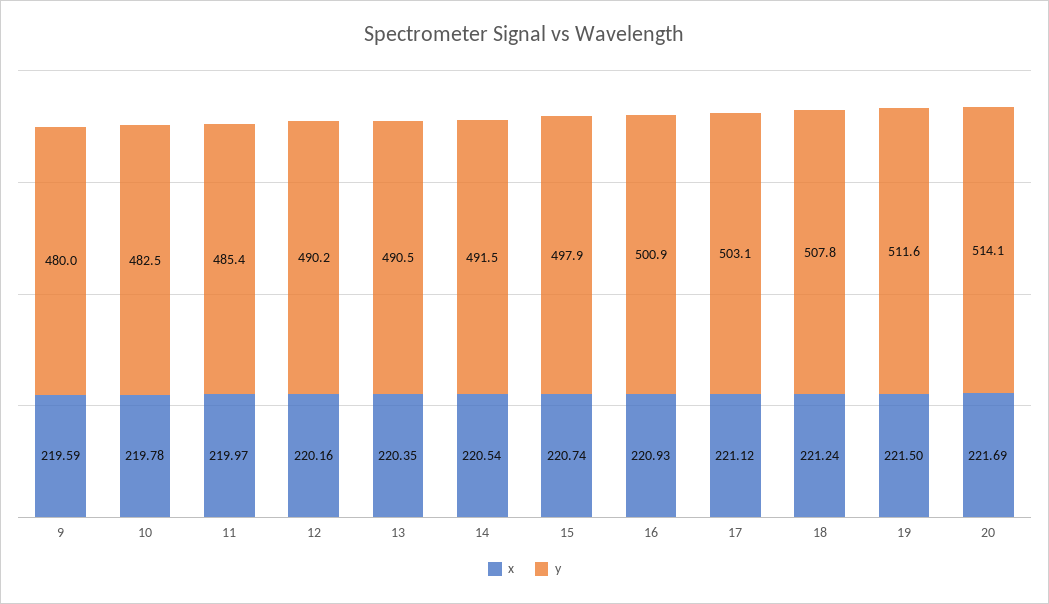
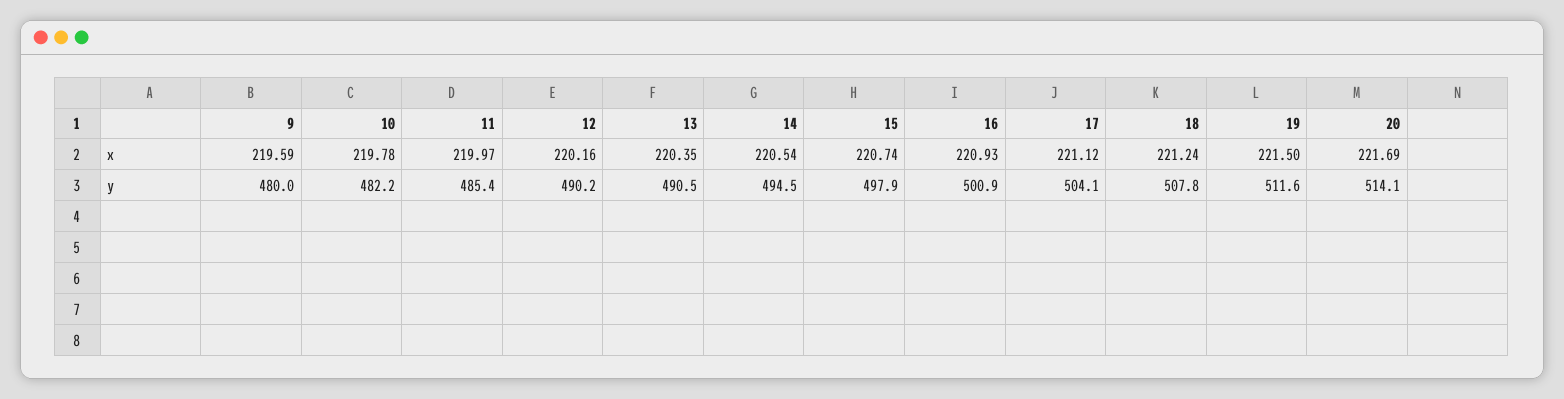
y, 10: 482.5 -> 482.2
y, 14: 491.5 -> 494.5
y, 17: 503.1 -> 504.1

